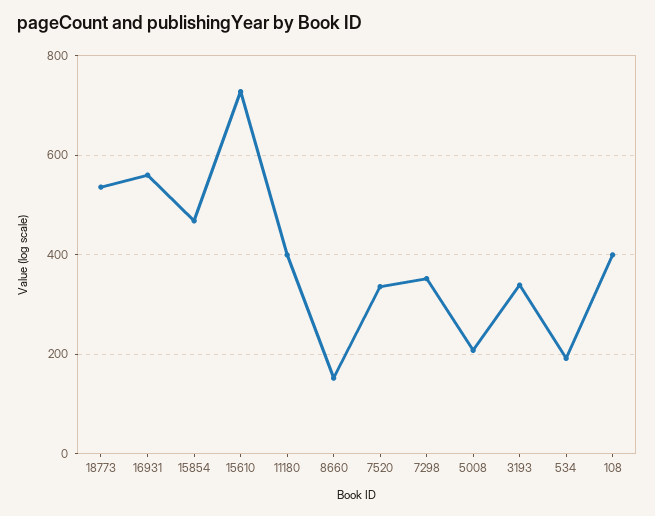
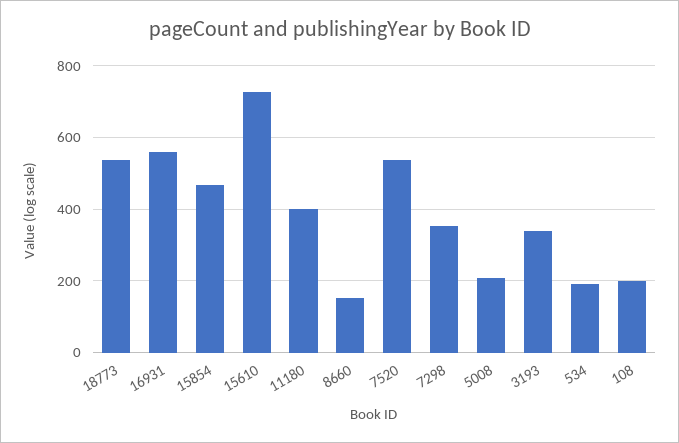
7520: 340 -> 540
108: 400 -> 200

